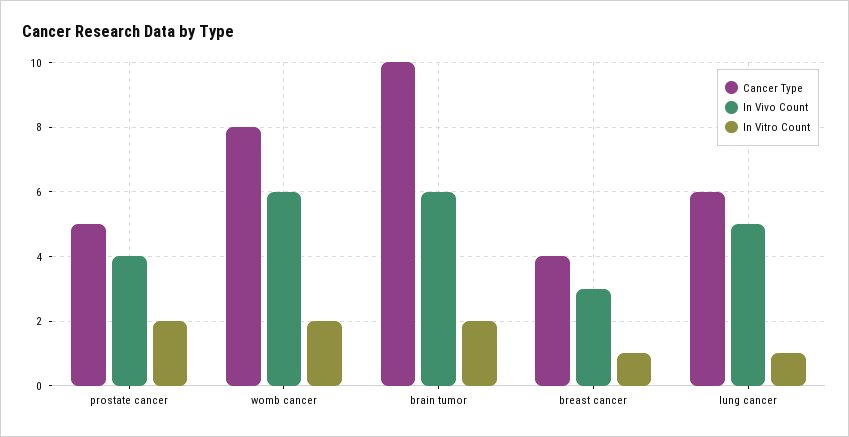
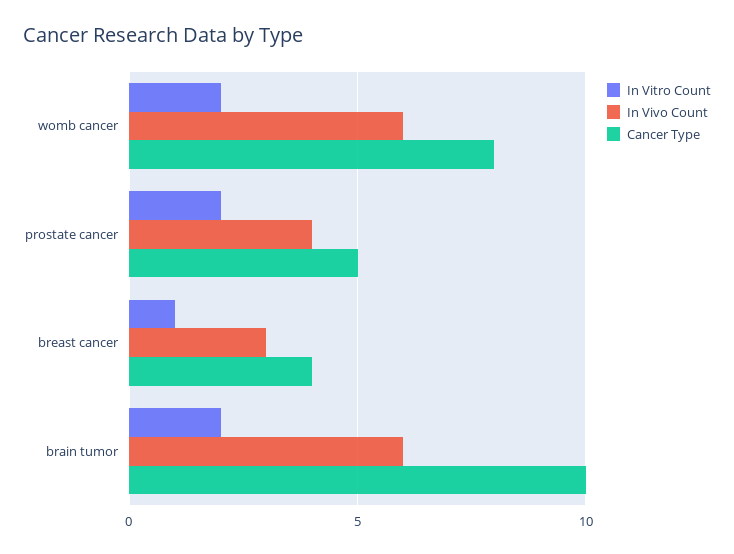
Cancer Type, lung cancer: 6 -> none
In Vivo Count, lung cancer: 5 -> none
In Vitro Count, lung cancer: 1 -> none

